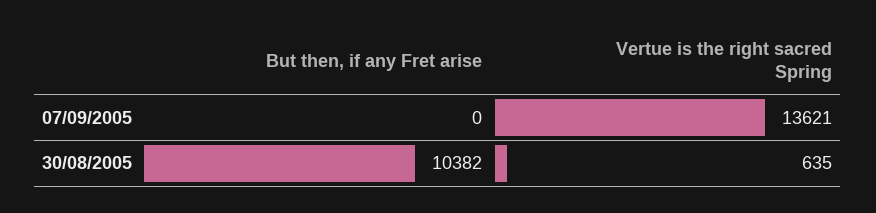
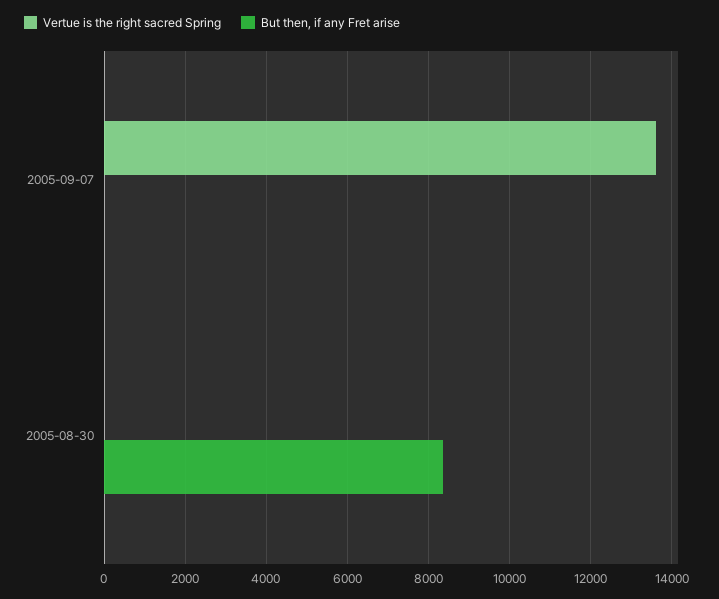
But then, if any Fret arise, 30/08/2005: 10382 -> 8400
Vertue is the right sacred Spring, 30/08/2005: 635 -> 0

